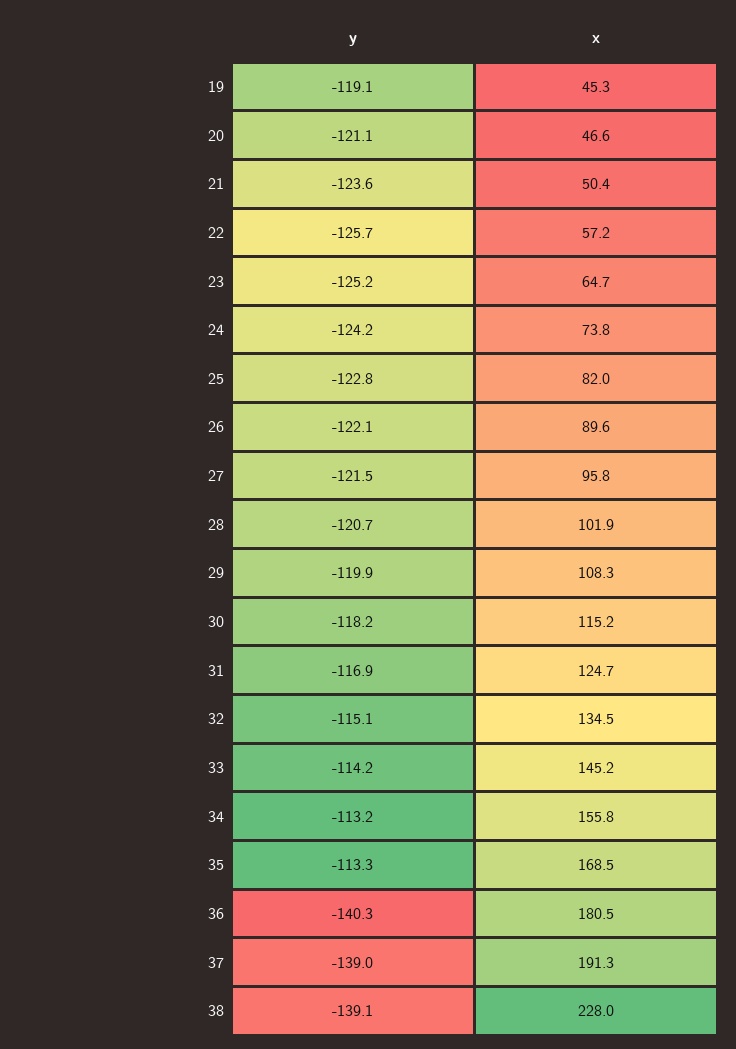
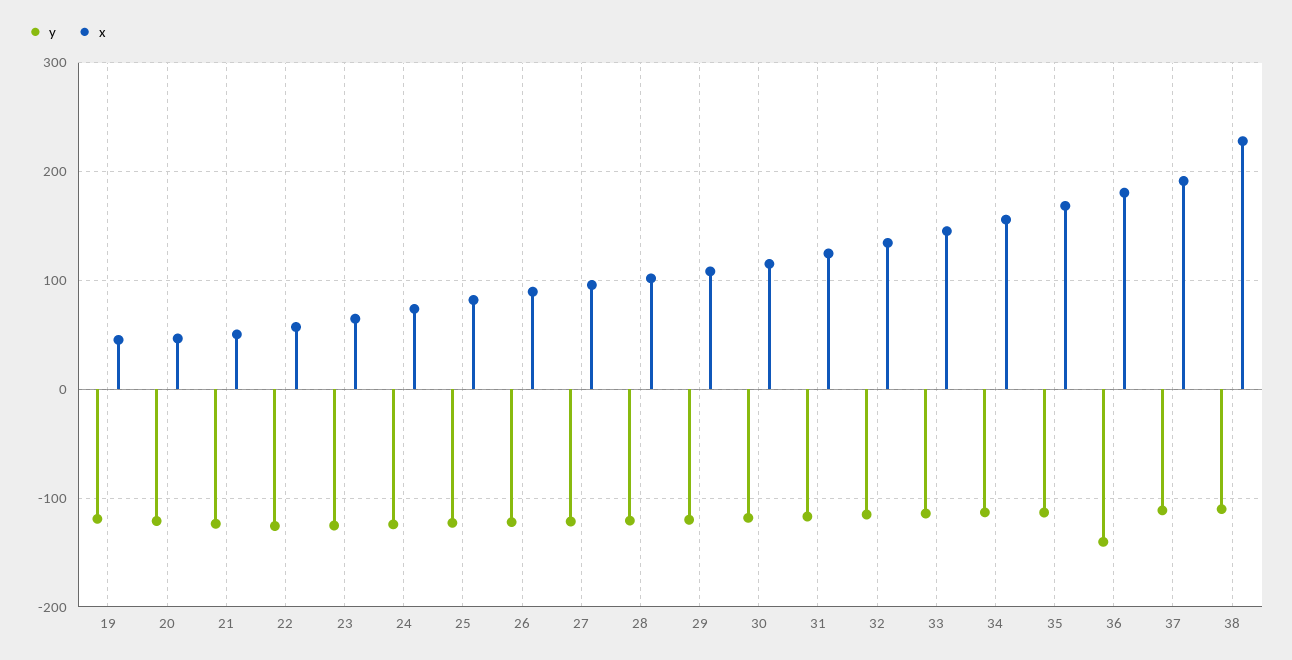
y, 37: -139 -> -110
y, 38: -139.1 -> -110

